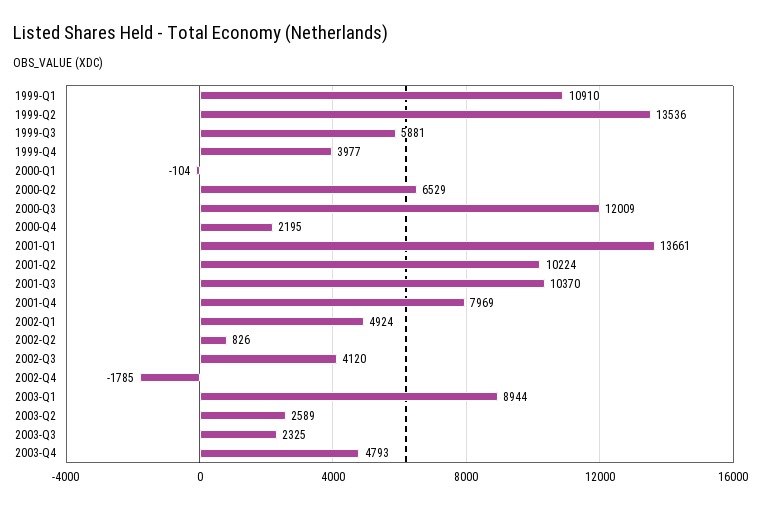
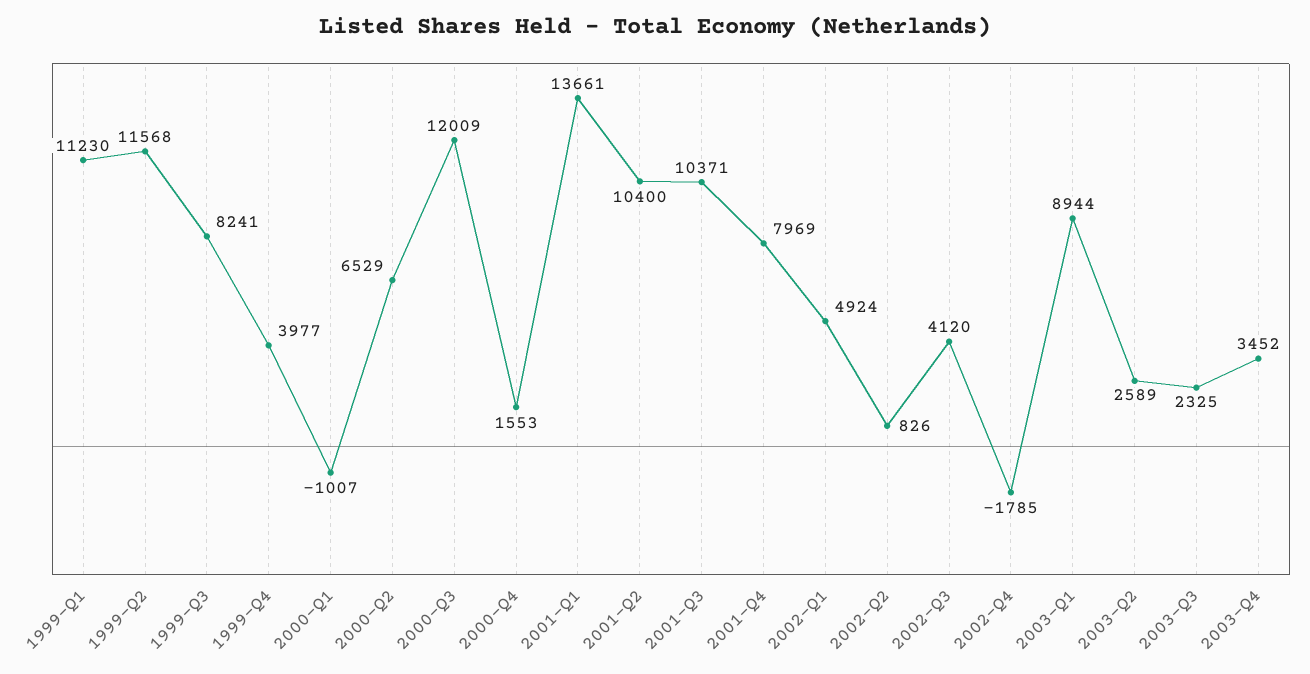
1999-Q1: 10910 -> 11230
1999-Q2: 13536 -> 11568
1999-Q3: 5881 -> 8241
2000-Q1: -104 -> -1007
2000-Q4: 2195 -> 1553
2001-Q2: 10224 -> 10400
2001-Q3: 10370 -> 10371
2003-Q4: 4793 -> 3452

